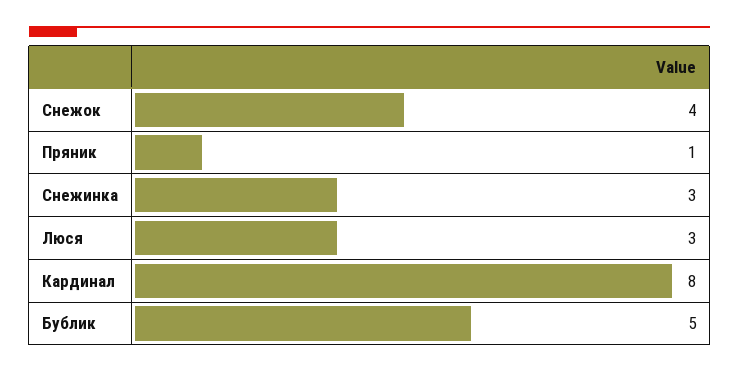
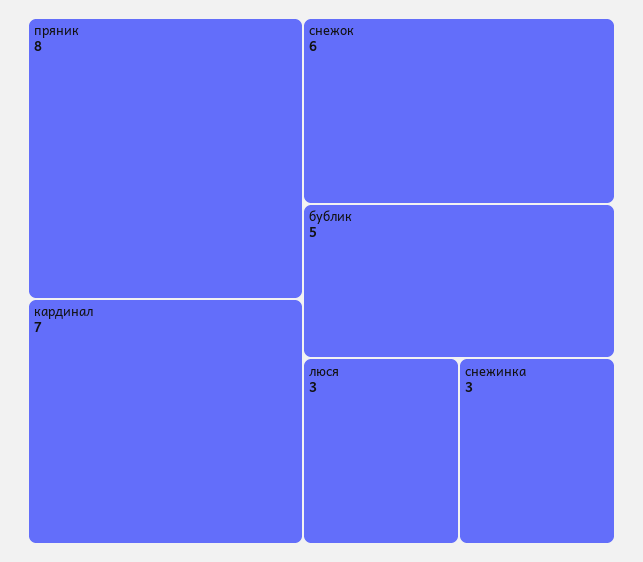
Снежок: 4 -> 6
Пряник: 1 -> 8
Кардинал: 8 -> 7

